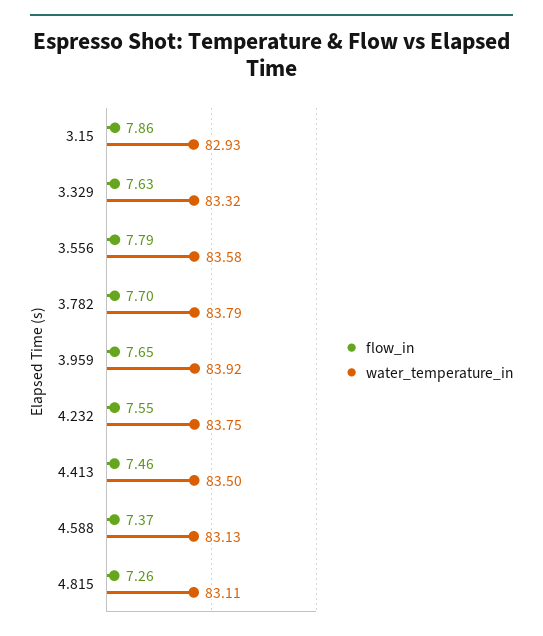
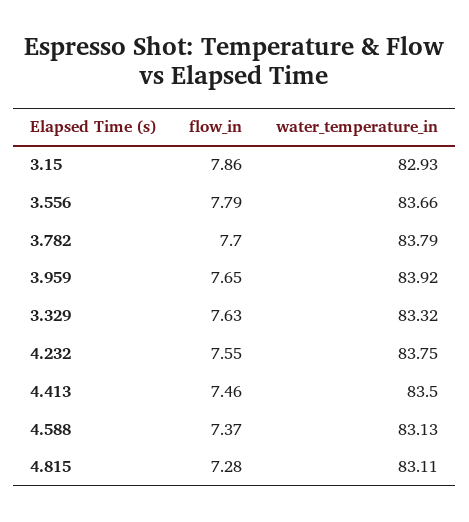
water_temperature_in, 3.556: 83.58 -> 83.66
flow_in, 4.815: 7.26 -> 7.28

